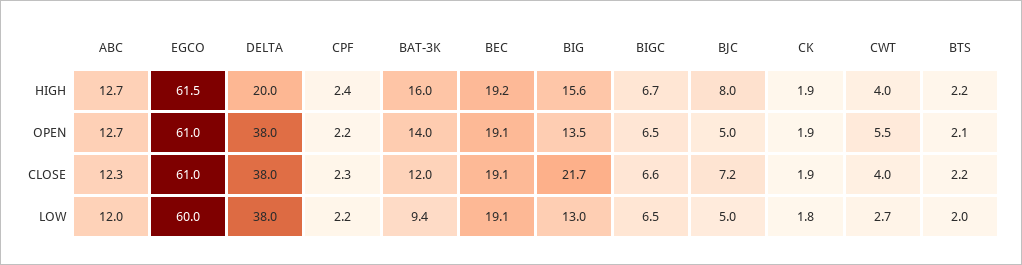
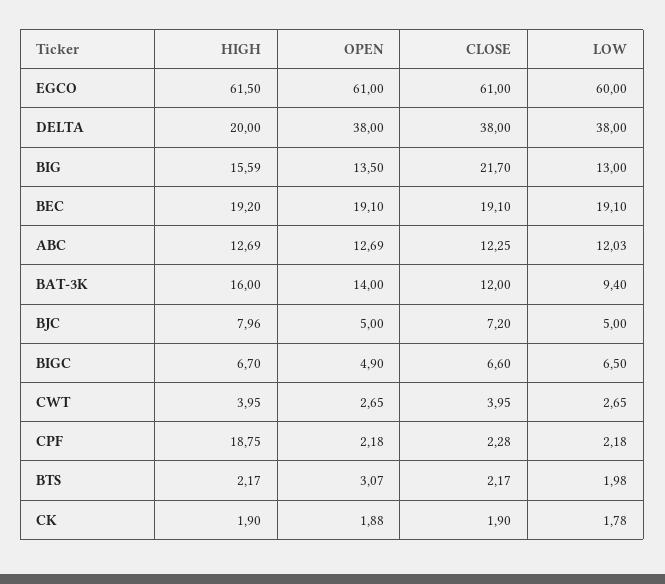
CPF, HIGH: 2.4 -> 18.75
BIGC, OPEN: 6.5 -> 4.9
CWT, OPEN: 5.5 -> 2.65
BTS, OPEN: 2.1 -> 3.07

